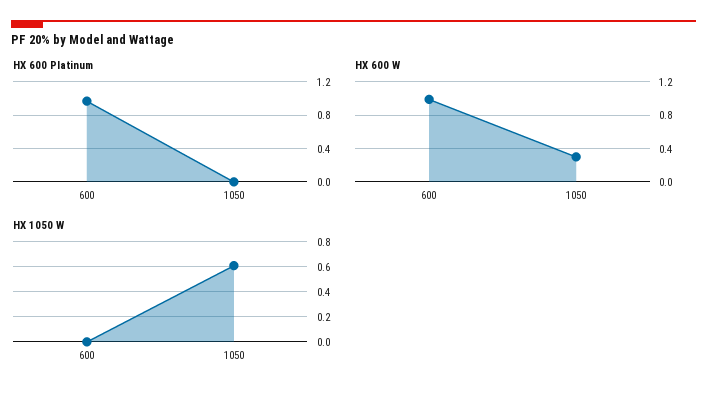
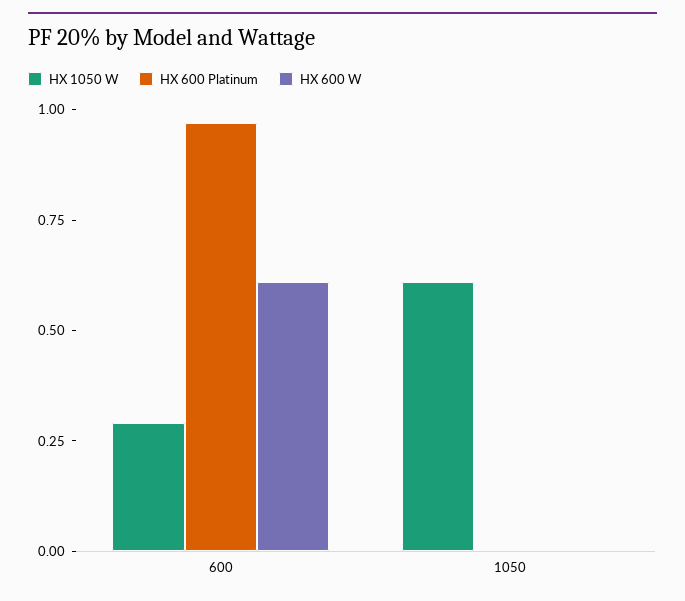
HX 600 W, 600: 1 -> 0.6
HX 600 W, 1050: 0.3 -> 0
HX 1050 W, 600: 0 -> 0.3

